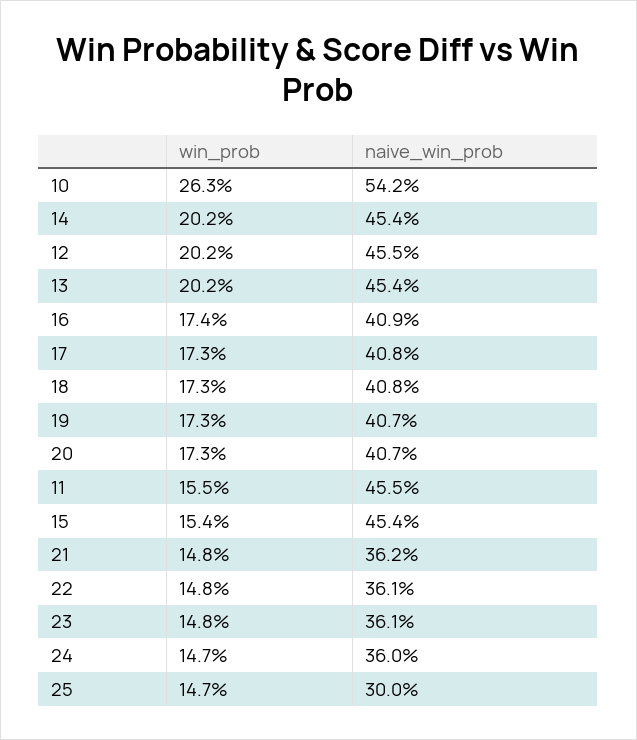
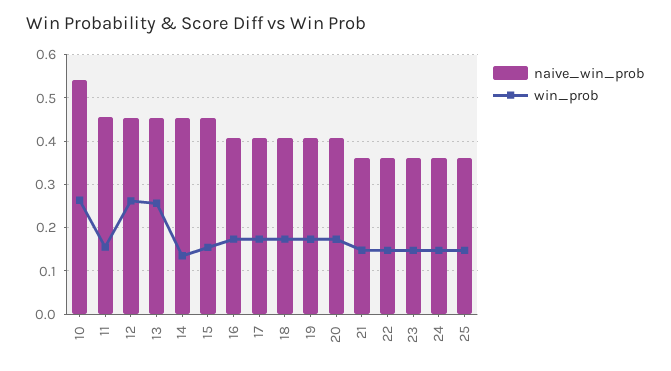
win_prob, 14: 0.202 -> 0.14
win_prob, 12: 0.202 -> 0.26
win_prob, 13: 0.202 -> 0.26
naive_win_prob, 25: 0.3 -> 0.36

